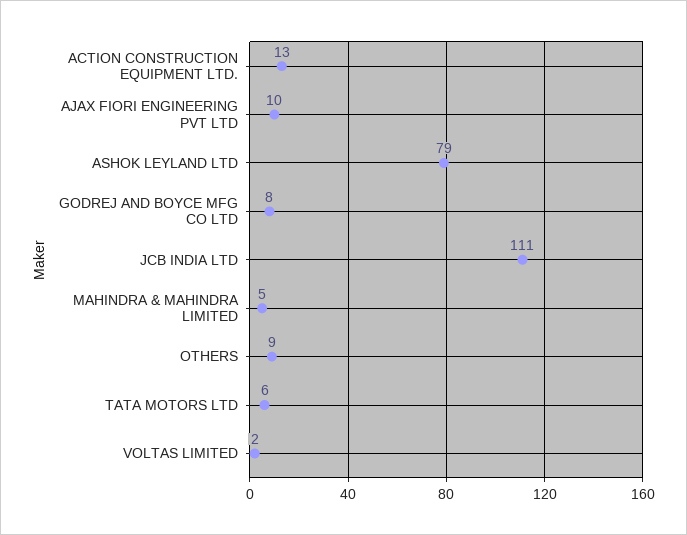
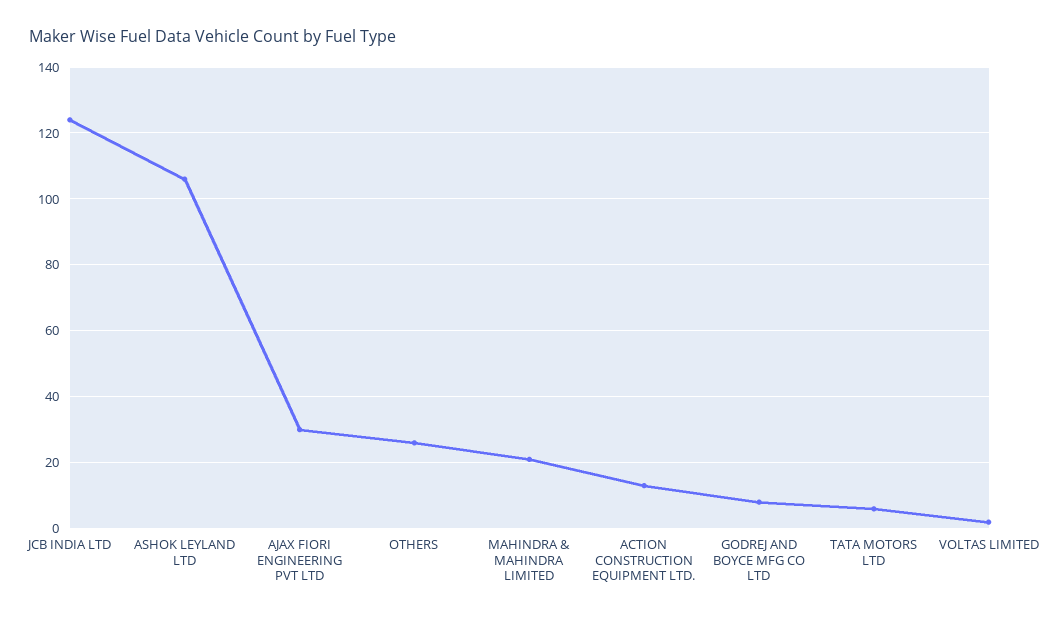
AJAX FIORI ENGINEERING PVT LTD: 10 -> 30
ASHOK LEYLAND LTD: 79 -> 105
JCB INDIA LTD: 111 -> 125
MAHINDRA & MAHINDRA LIMITED: 5 -> 20
OTHERS: 9 -> 25

